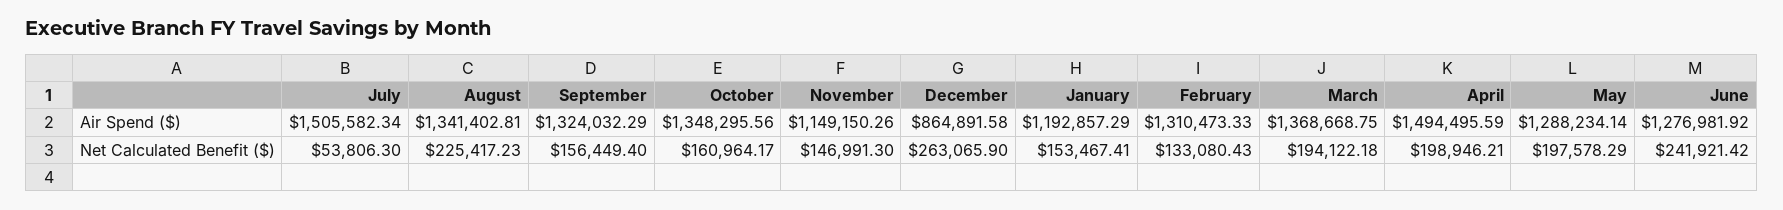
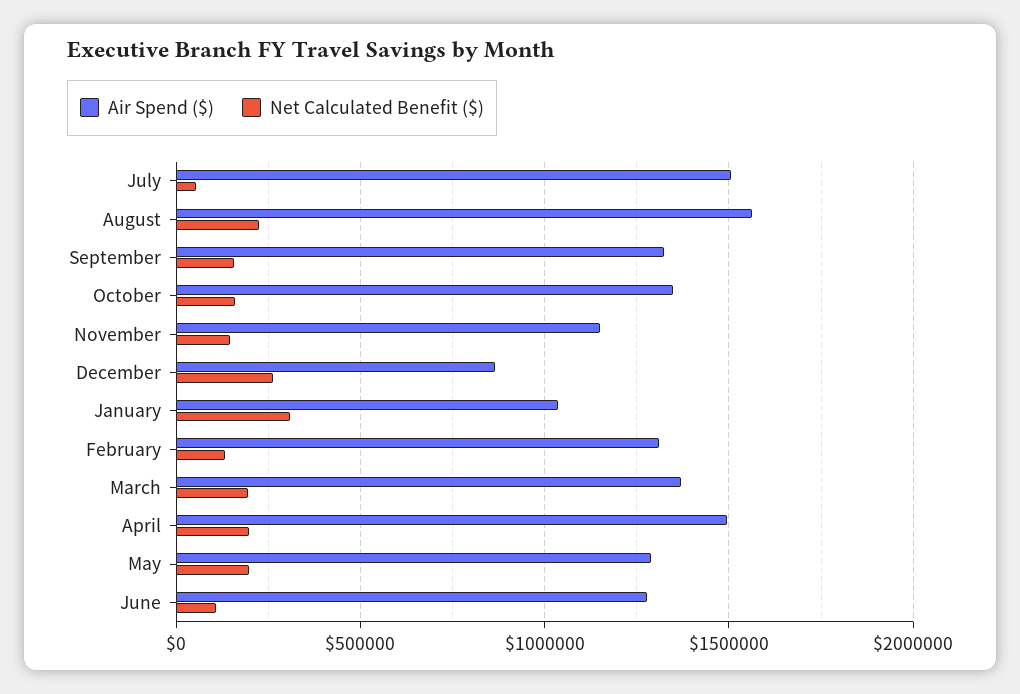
Air Spend ($), August: 1341402.81 -> 1550000
Air Spend ($), January: 1192857.29 -> 1050000
Net Calculated Benefit ($), January: 153467.41 -> 300000
Net Calculated Benefit ($), June: 241921.42 -> 100000

